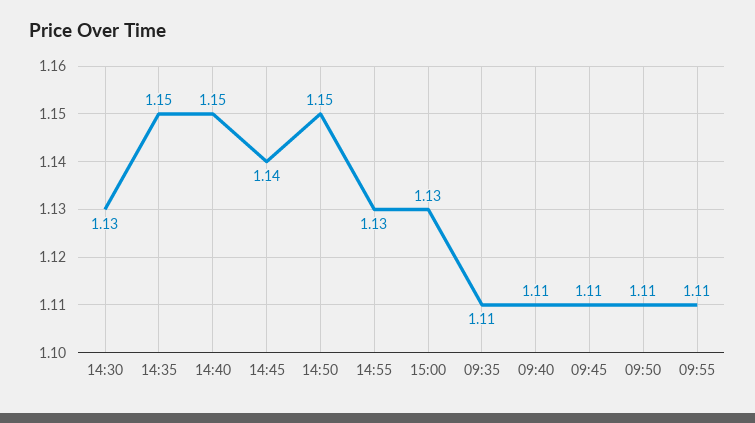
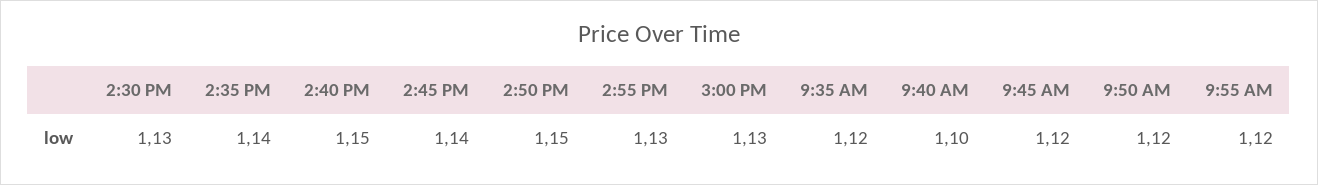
14:35: 1.15 -> 1.14
09:35: 1.11 -> 1.12
09:40: 1.11 -> 1.1
09:45: 1.11 -> 1.12
09:50: 1.11 -> 1.12
09:55: 1.11 -> 1.12

